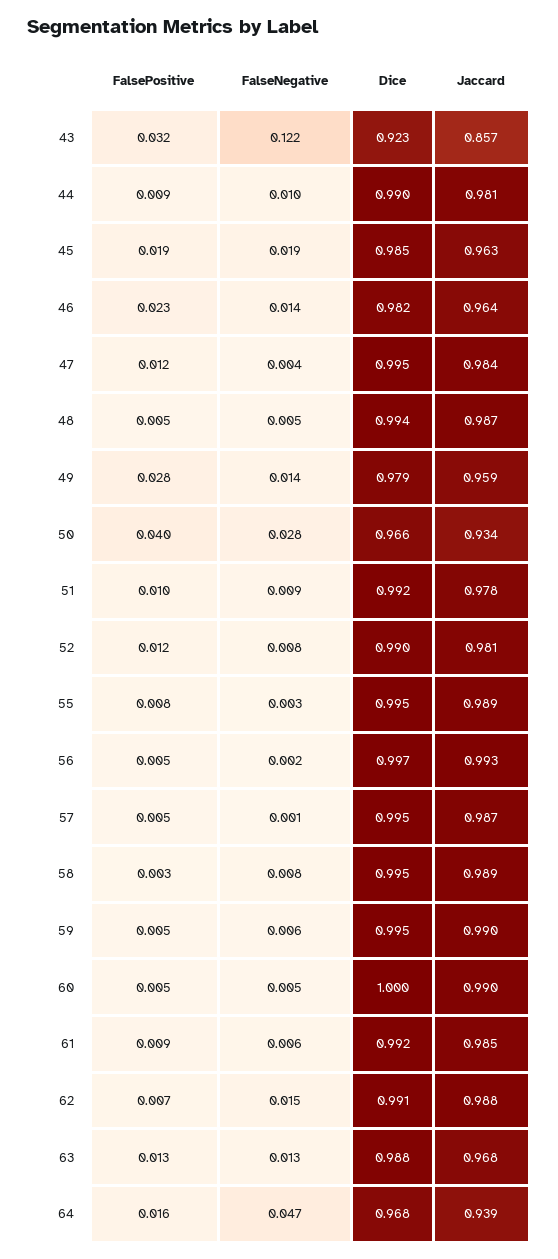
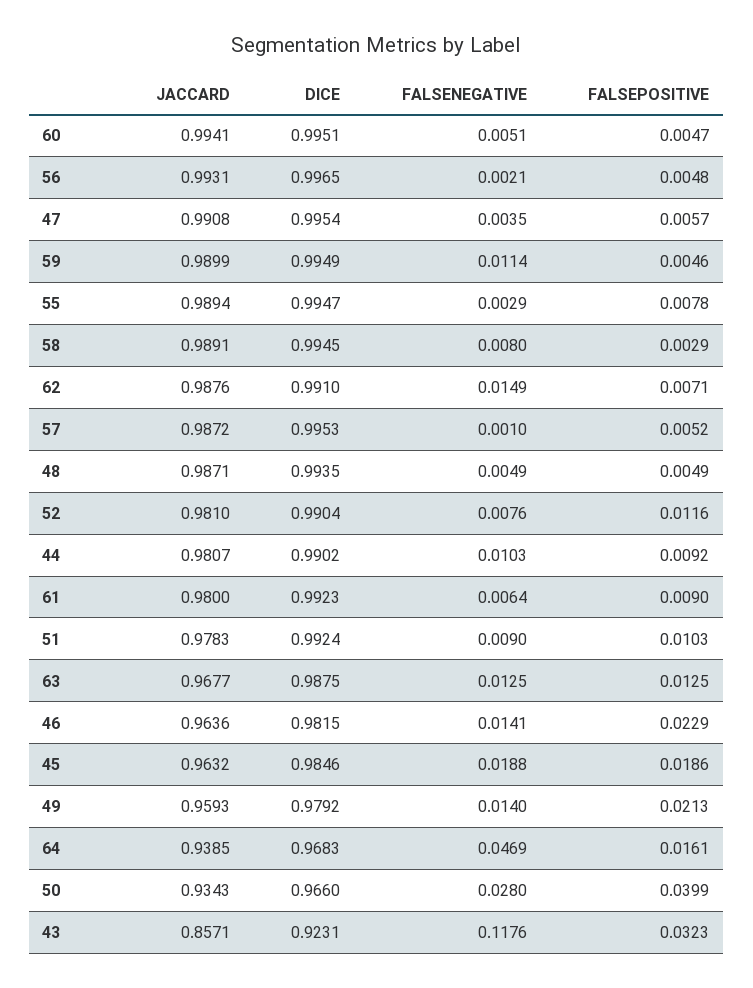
FalseNegative, 43: 0.122 -> 0.1176
FalsePositive, 47: 0.012 -> 0.0057
Jaccard, 47: 0.984 -> 0.9908
FalsePositive, 49: 0.028 -> 0.0213
FalseNegative, 59: 0.006 -> 0.0114
Dice, 60: 1 -> 0.9951
Jaccard, 60: 0.99 -> 0.9941
Jaccard, 61: 0.985 -> 0.98

